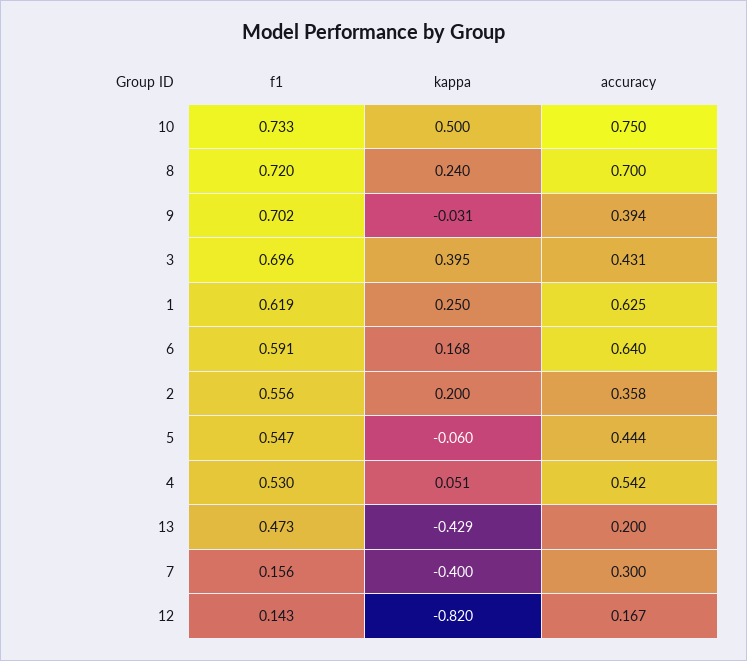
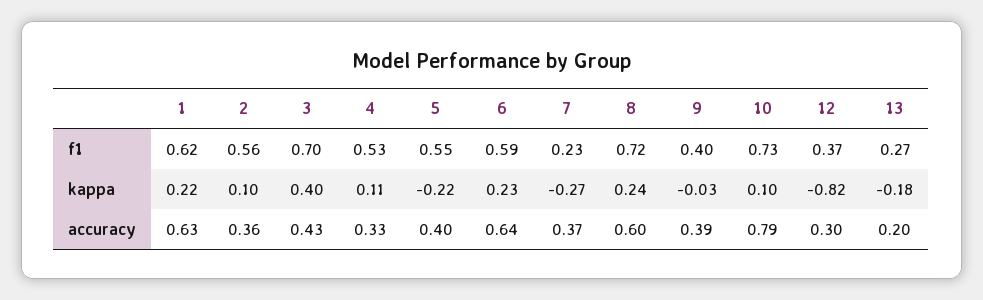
kappa, 10: 0.5 -> 0.1
accuracy, 10: 0.75 -> 0.79
accuracy, 8: 0.7 -> 0.6
f1, 9: 0.702 -> 0.4
kappa, 1: 0.25 -> 0.22
kappa, 6: 0.168 -> 0.23
kappa, 2: 0.2 -> 0.1
kappa, 5: -0.06 -> -0.22
accuracy, 5: 0.444 -> 0.4
kappa, 4: 0.051 -> 0.11
accuracy, 4: 0.542 -> 0.33
f1, 13: 0.473 -> 0.27
kappa, 13: -0.429 -> -0.18
f1, 7: 0.156 -> 0.23
kappa, 7: -0.4 -> -0.27
accuracy, 7: 0.3 -> 0.37
f1, 12: 0.143 -> 0.37
accuracy, 12: 0.167 -> 0.3

